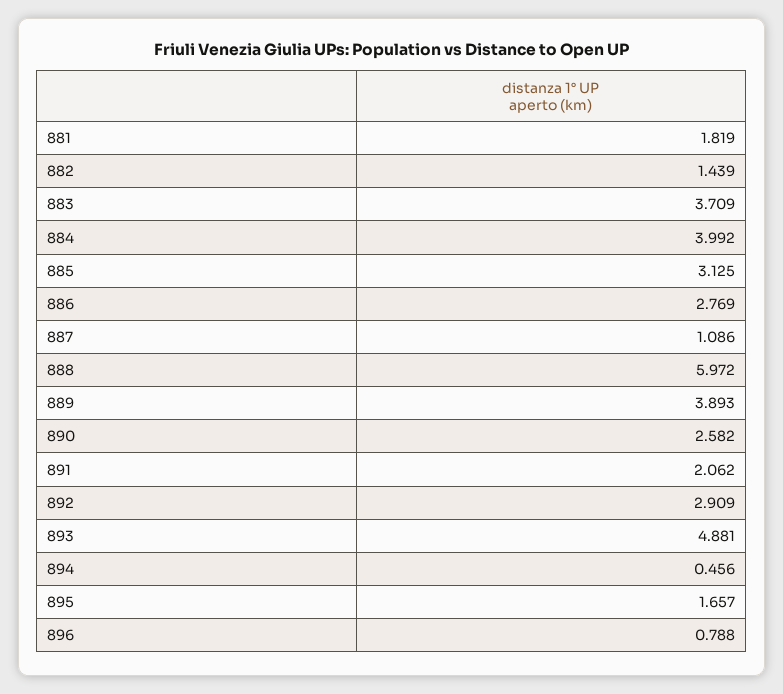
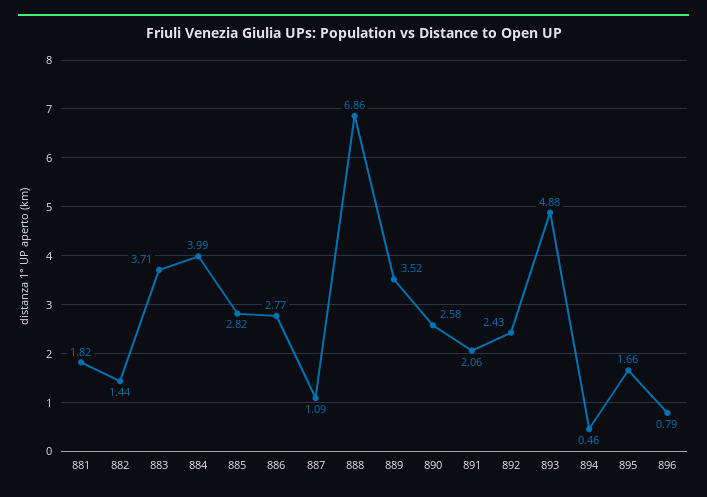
885: 3.125 -> 2.82
888: 5.972 -> 6.86
889: 3.893 -> 3.52
892: 2.909 -> 2.43

